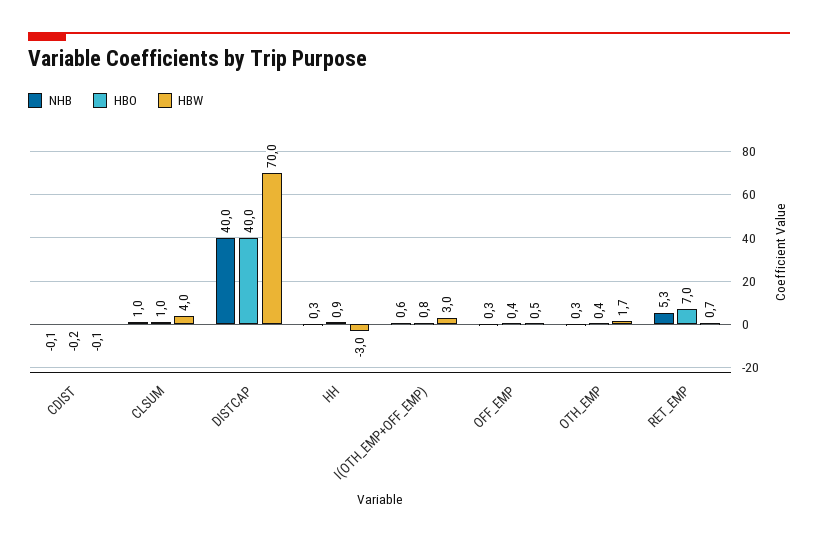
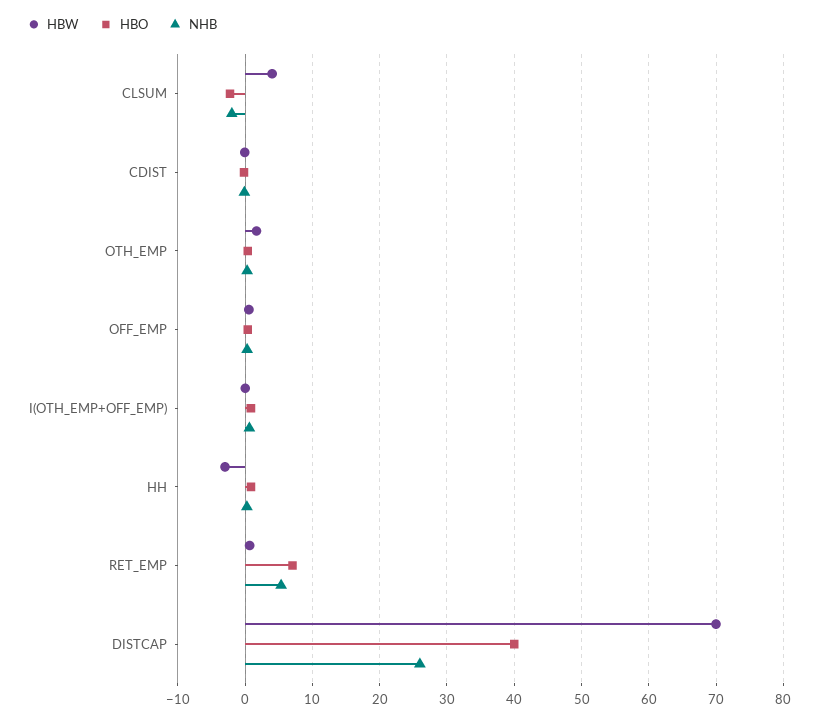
NHB, CLSUM: 1 -> -2
HBO, CLSUM: 1 -> -2
NHB, DISTCAP: 40 -> 26
HBW, I(OTH_EMP+OFF_EMP): 3 -> 0

